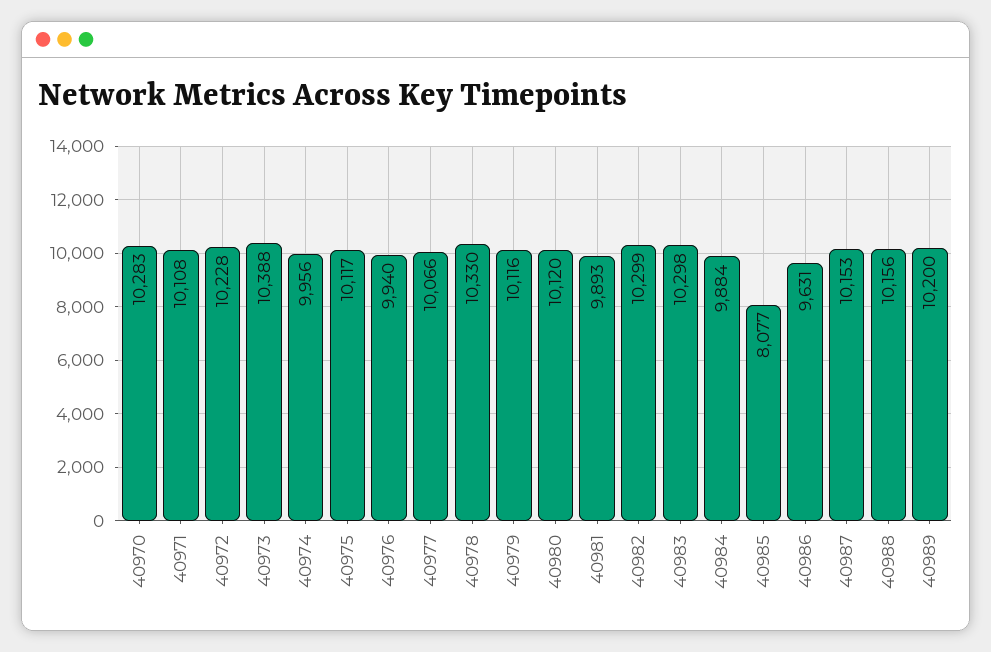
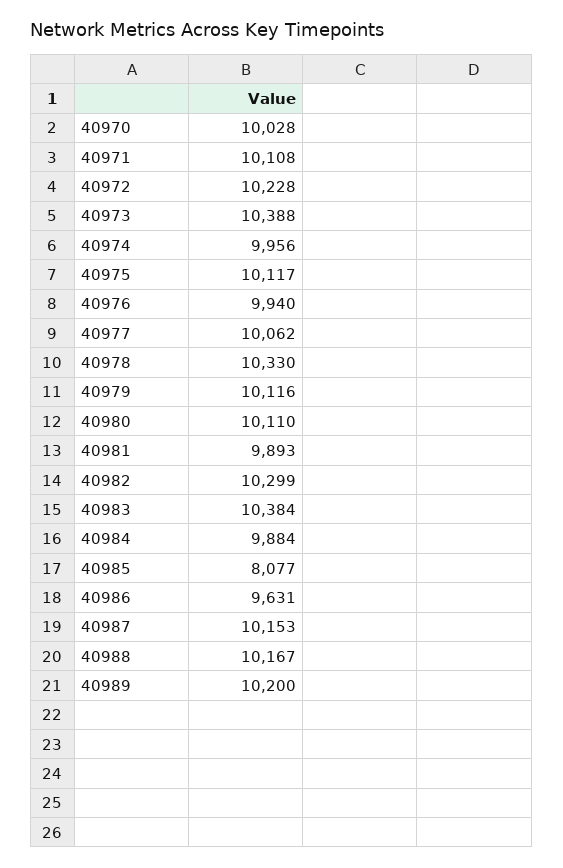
40970: 10283 -> 10028
40977: 10066 -> 10062
40980: 10120 -> 10110
40983: 10298 -> 10384
40988: 10156 -> 10167

